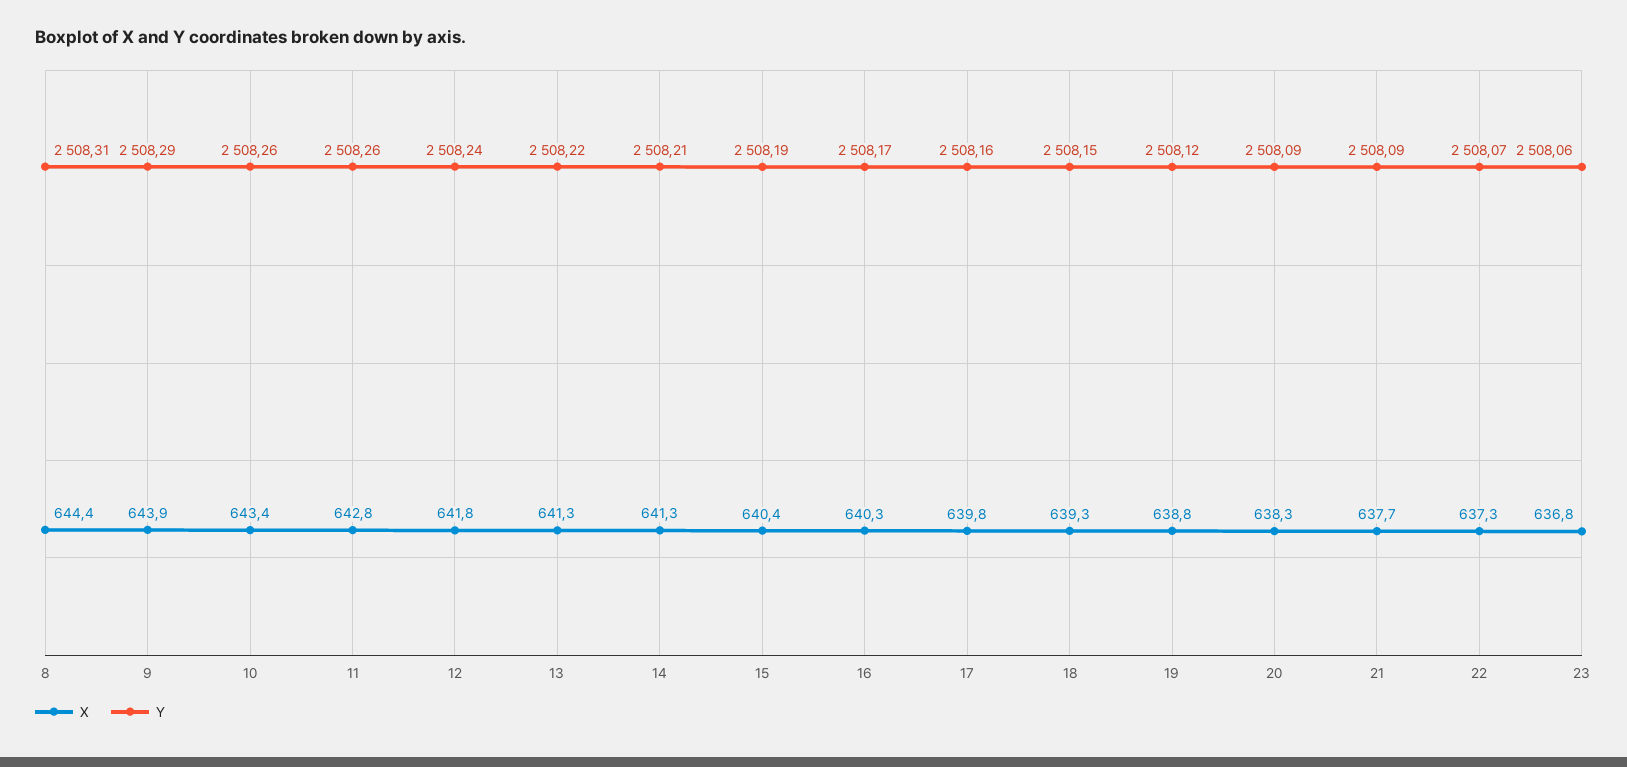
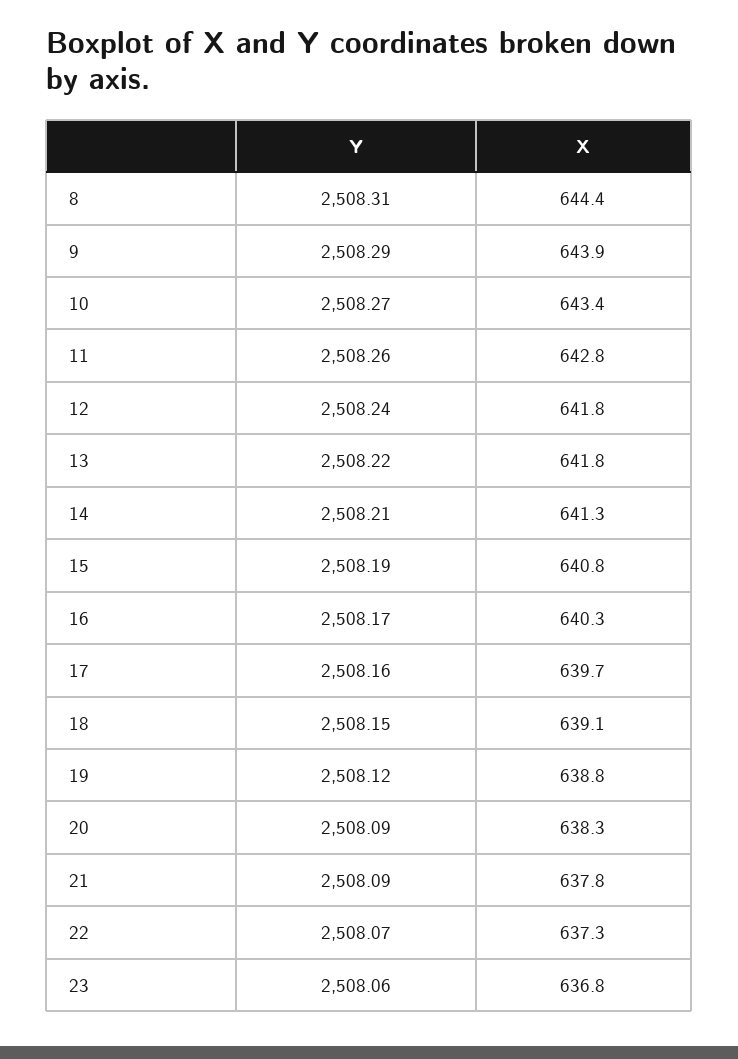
Y, 10: 2508.26 -> 2508.27
X, 13: 641.3 -> 641.8
X, 15: 640.4 -> 640.8
X, 17: 639.8 -> 639.7
X, 18: 639.3 -> 639.1
X, 21: 637.7 -> 637.8

